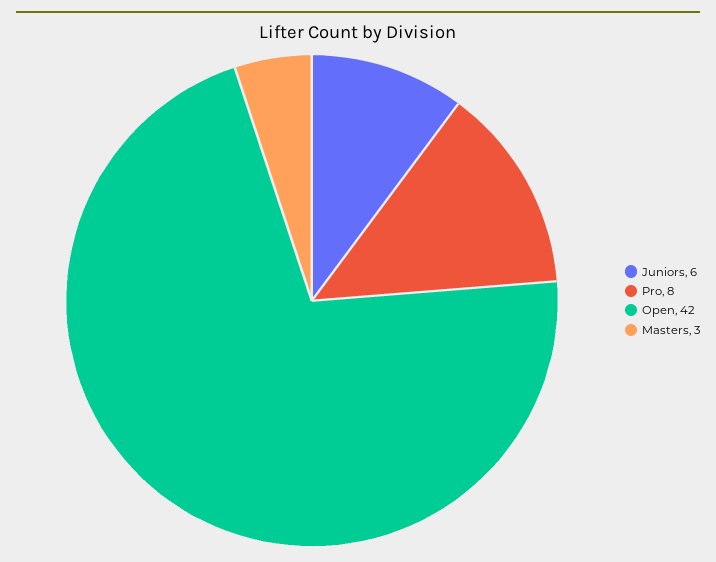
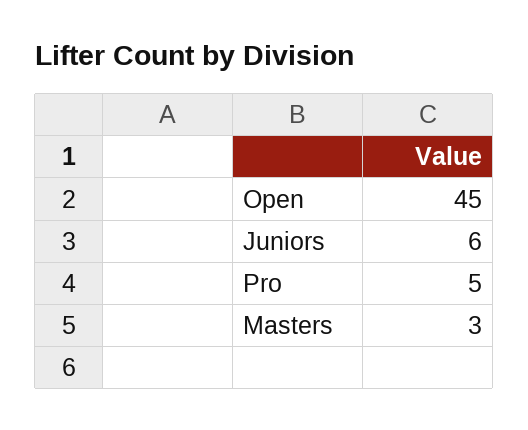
Pro: 8 -> 5
Open: 42 -> 45

